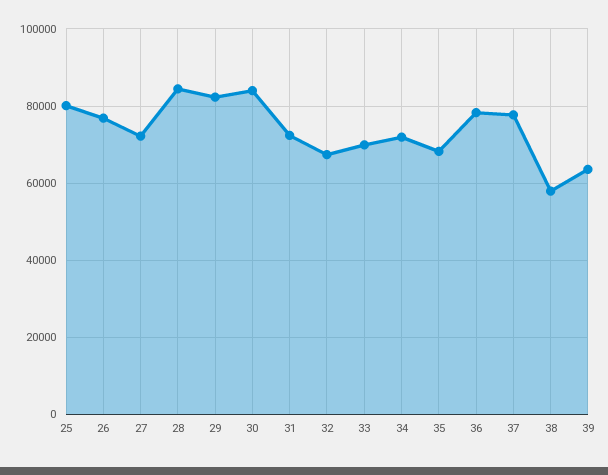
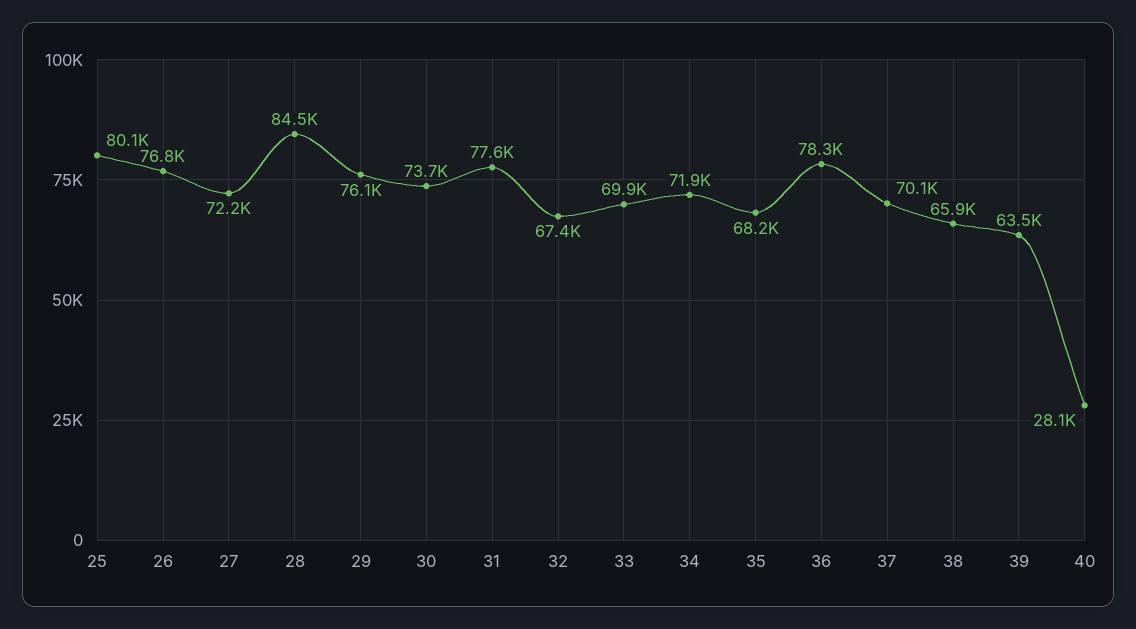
29: 82000 -> 76100
30: 84000 -> 73700
31: 72000 -> 77600
37: 78000 -> 70100
38: 58000 -> 65900
40: none -> 28100

